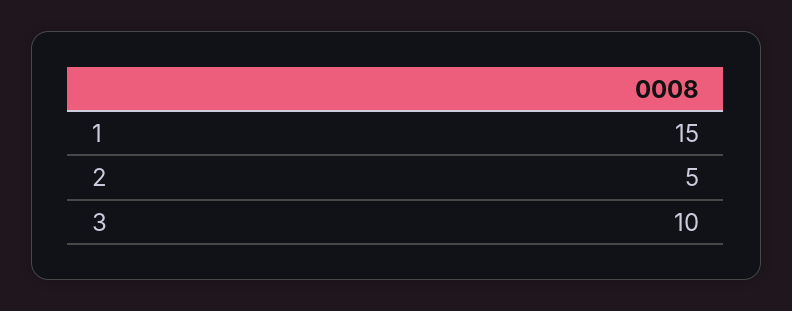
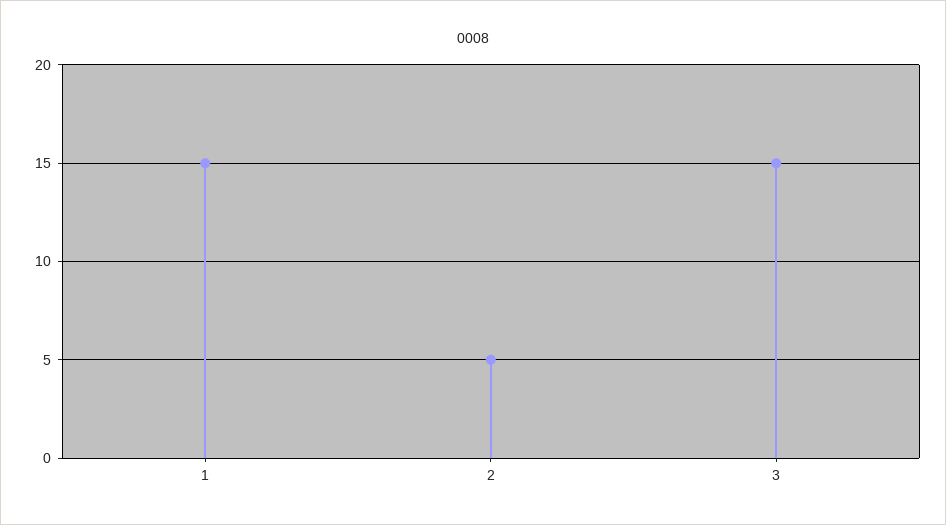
3: 10 -> 15

